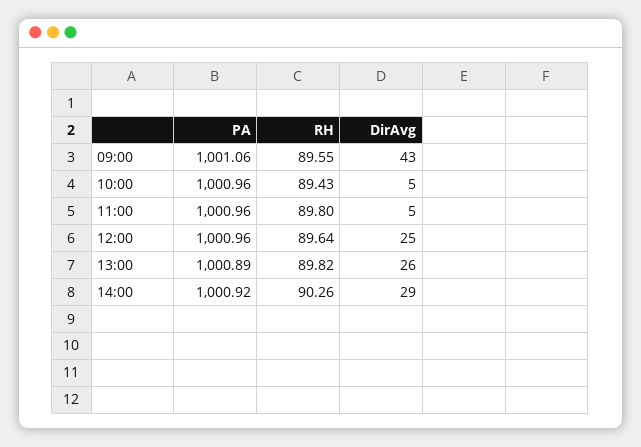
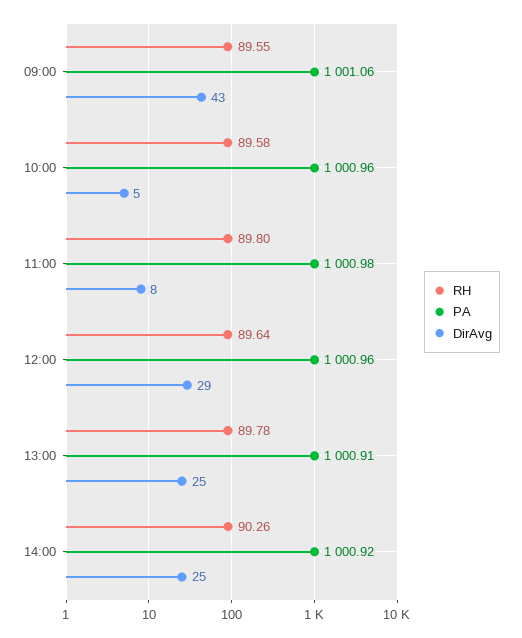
RH, 10:00: 89.43 -> 89.58
PA, 11:00: 1000.96 -> 1000.98
DirAvg, 11:00: 5 -> 8
DirAvg, 12:00: 25 -> 29
PA, 13:00: 1000.89 -> 1000.91
RH, 13:00: 89.82 -> 89.78
DirAvg, 13:00: 26 -> 25
DirAvg, 14:00: 29 -> 25

